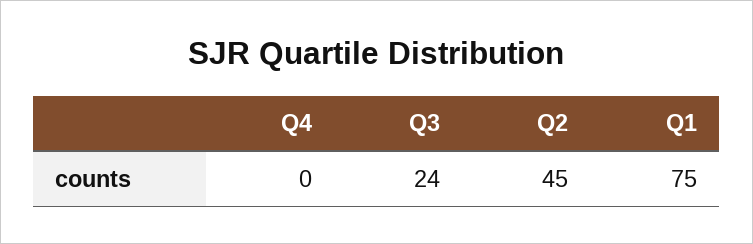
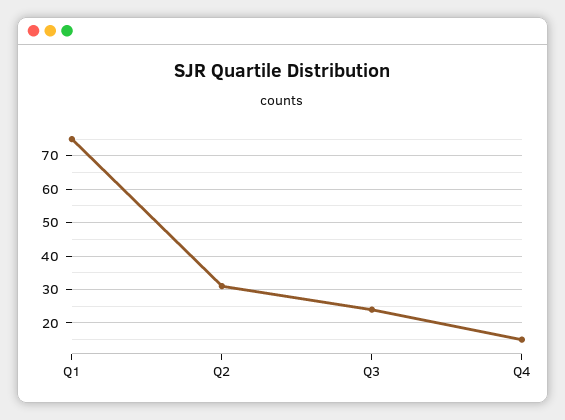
Q4: 0 -> 15
Q2: 45 -> 30

